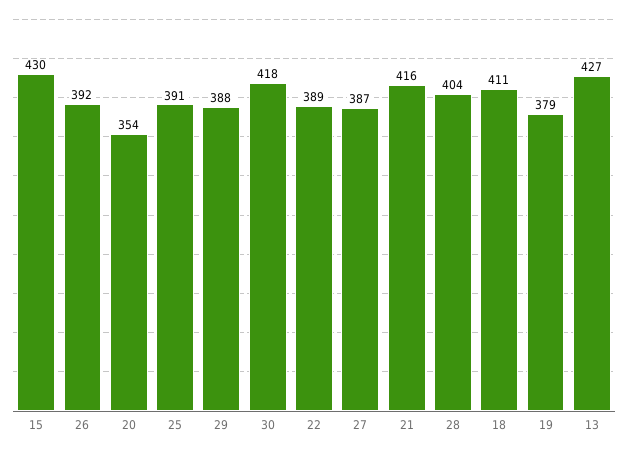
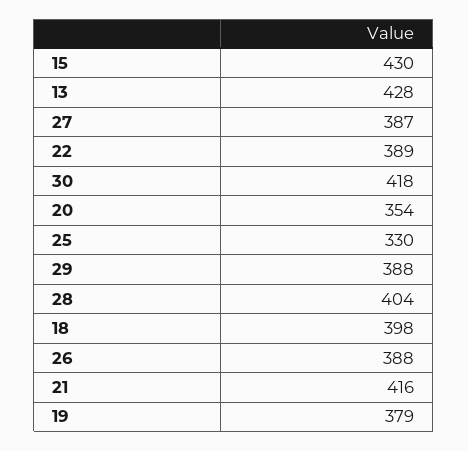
26: 392 -> 388
25: 391 -> 330
18: 411 -> 398
13: 427 -> 428

